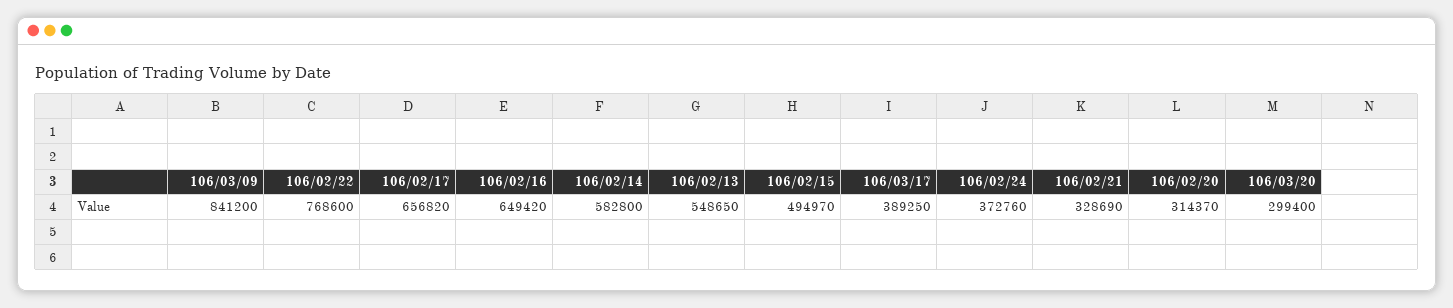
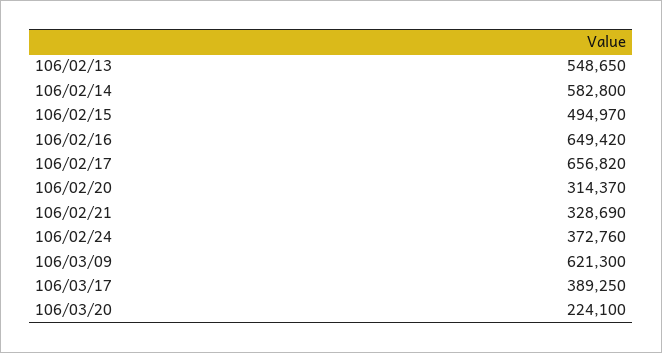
106/03/09: 841200 -> 621300
106/02/22: 768600 -> none
106/03/20: 299400 -> 224100

